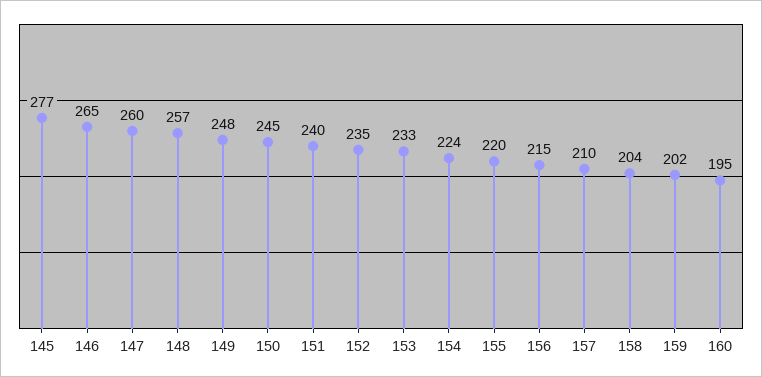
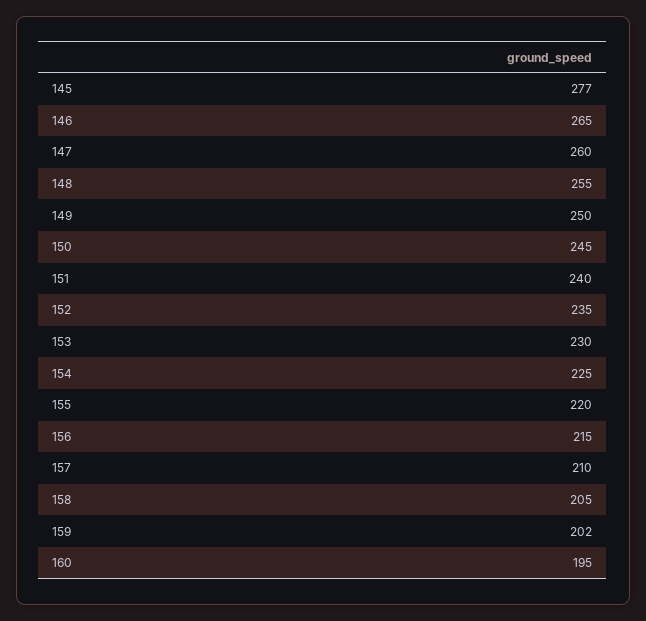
148: 257 -> 255
149: 248 -> 250
153: 233 -> 230
154: 224 -> 225
158: 204 -> 205

